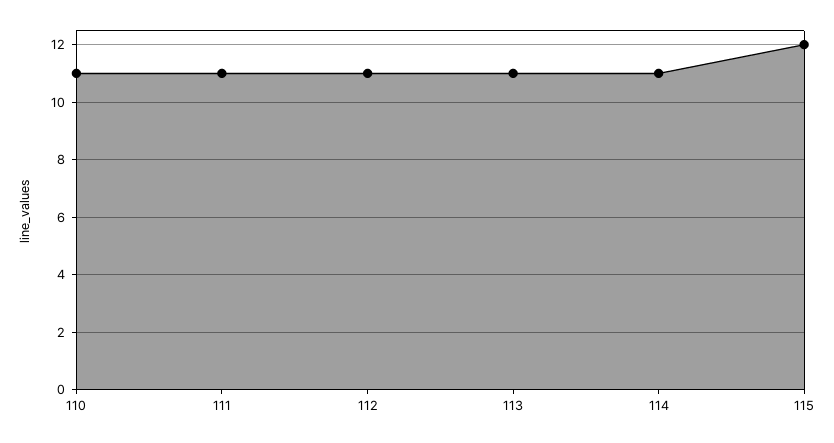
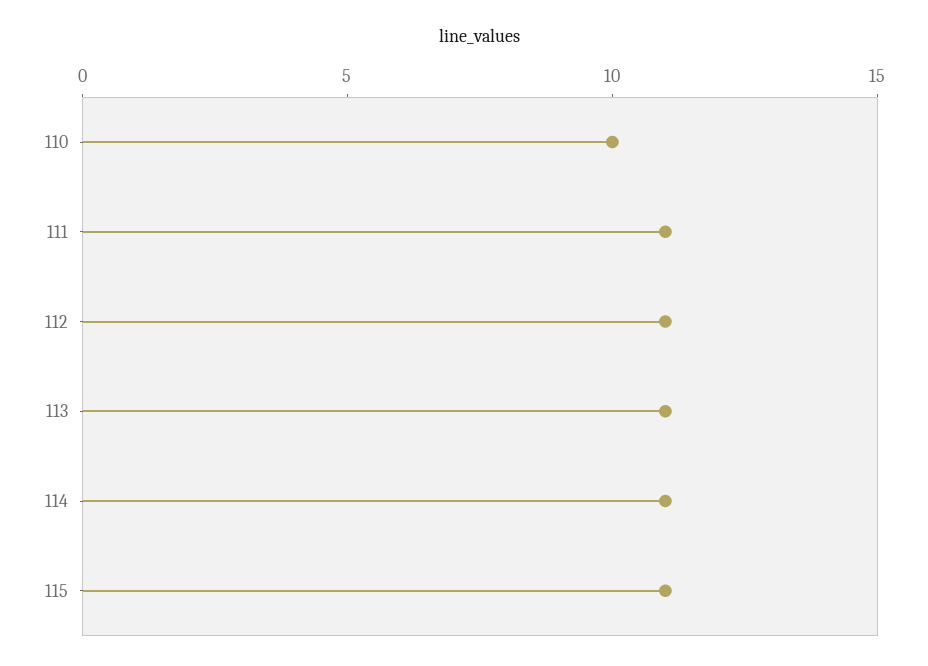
110: 11 -> 10
115: 12 -> 11

